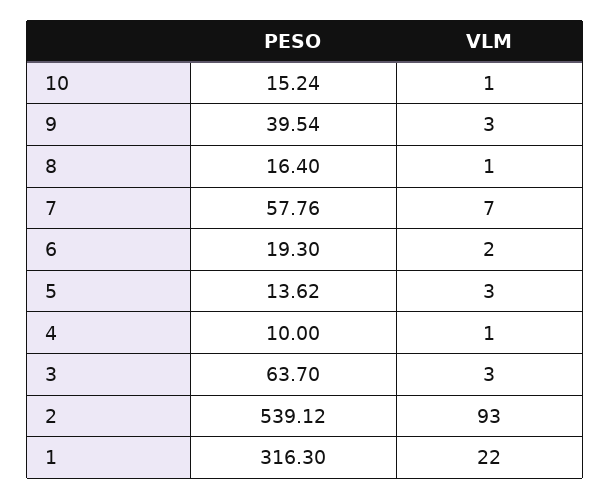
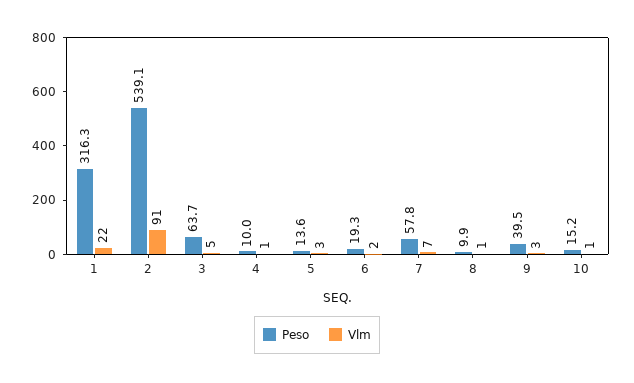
PESO, 8: 16.4 -> 9.9
VLM, 3: 3 -> 5
VLM, 2: 93 -> 91

